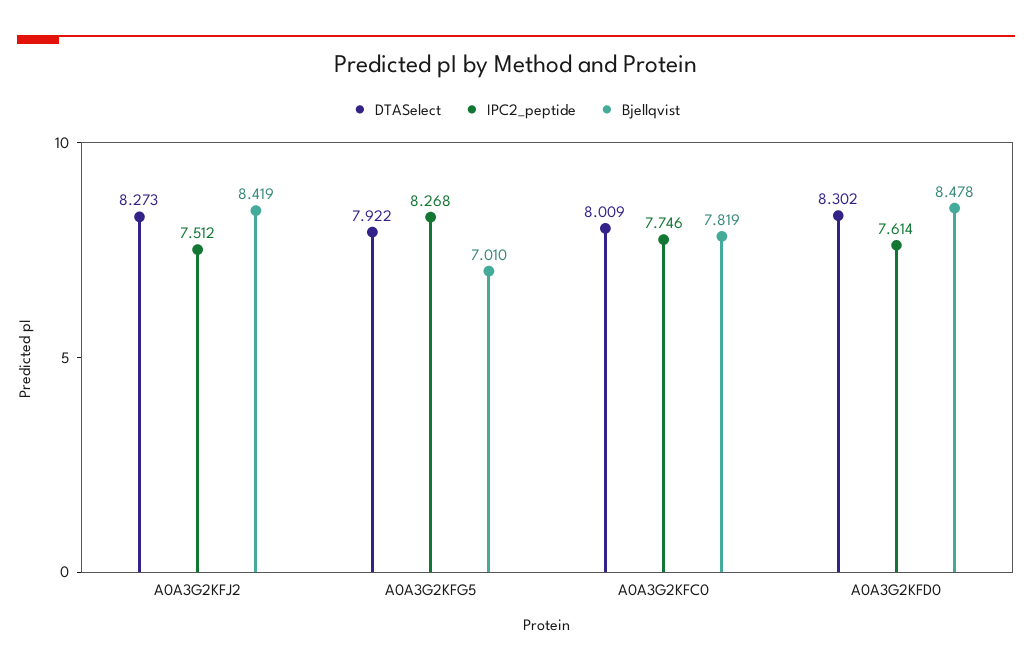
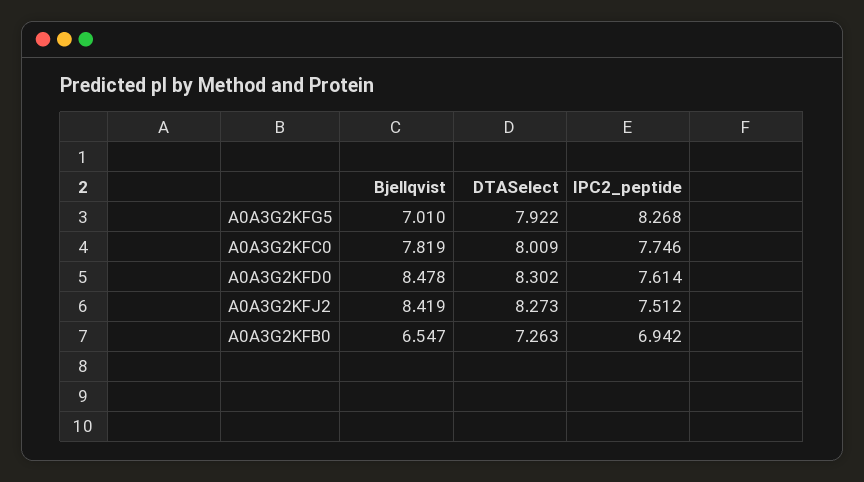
Bjellqvist, A0A3G2KFB0: none -> 6.547
DTASelect, A0A3G2KFB0: none -> 7.263
IPC2_peptide, A0A3G2KFB0: none -> 6.942

